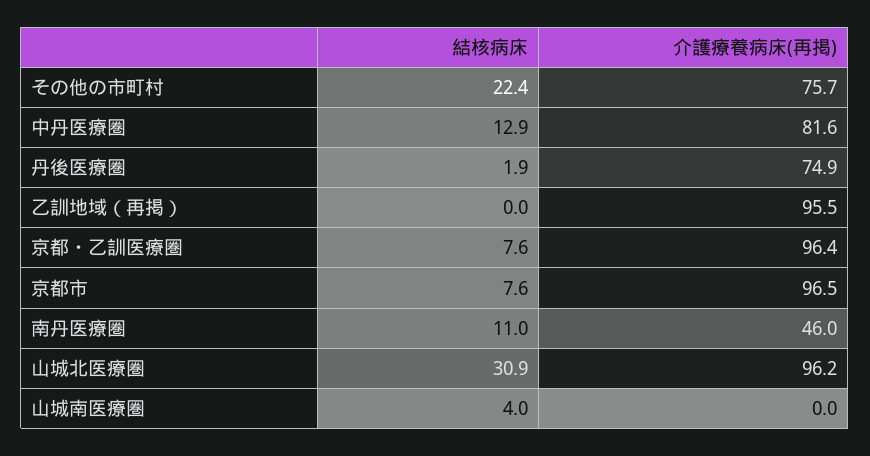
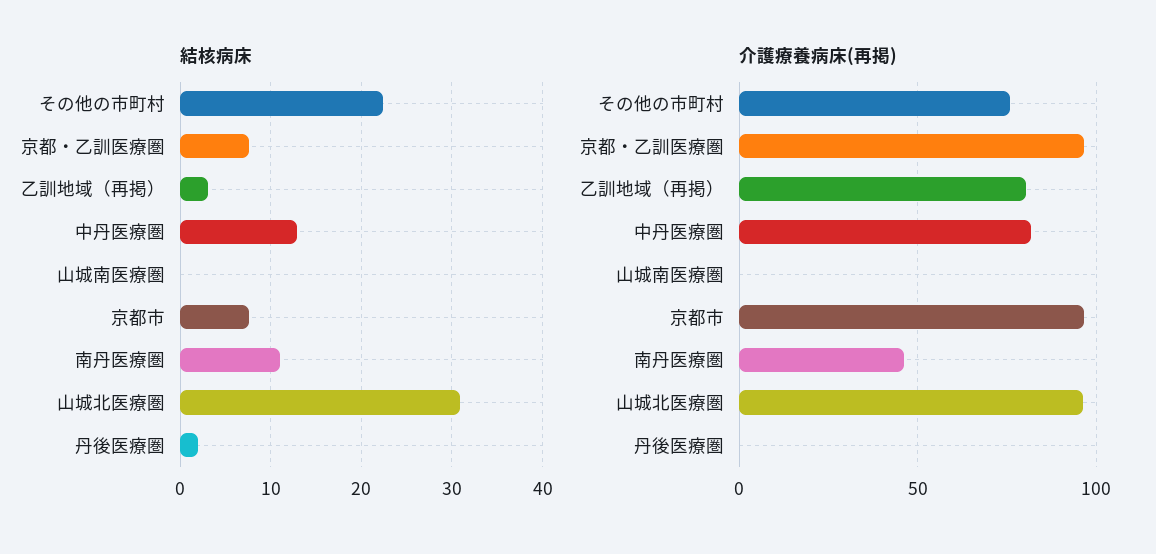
介護療養病床(再掲), 丹後医療圏: 74.9 -> 0
結核病床, 乙訓地域（再掲）: 0 -> 3
介護療養病床(再掲), 乙訓地域（再掲）: 95.5 -> 80
結核病床, 山城南医療圏: 4 -> 0

